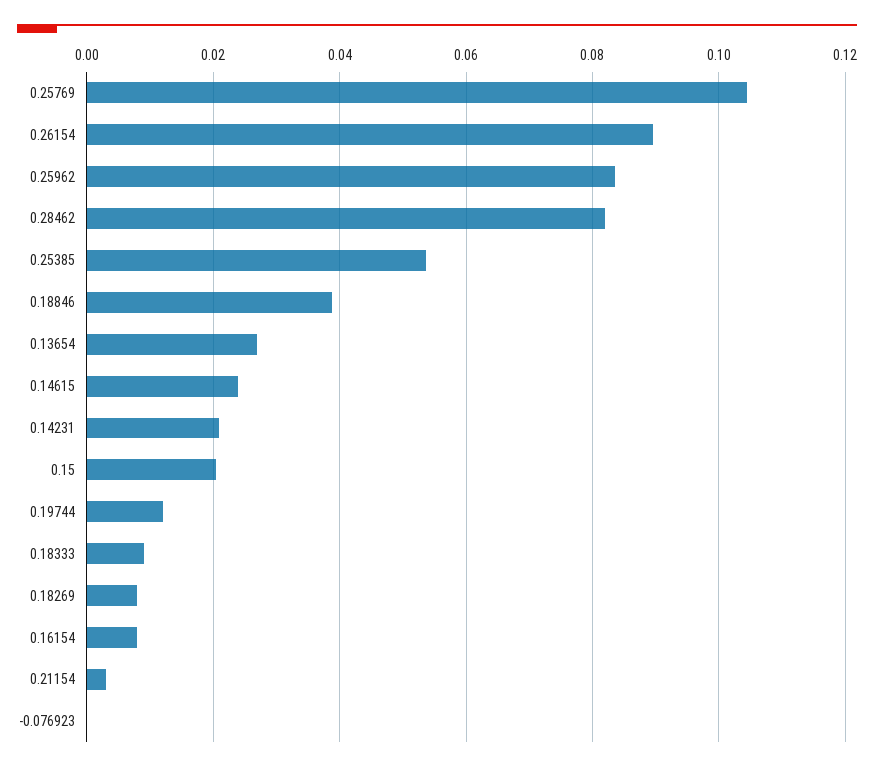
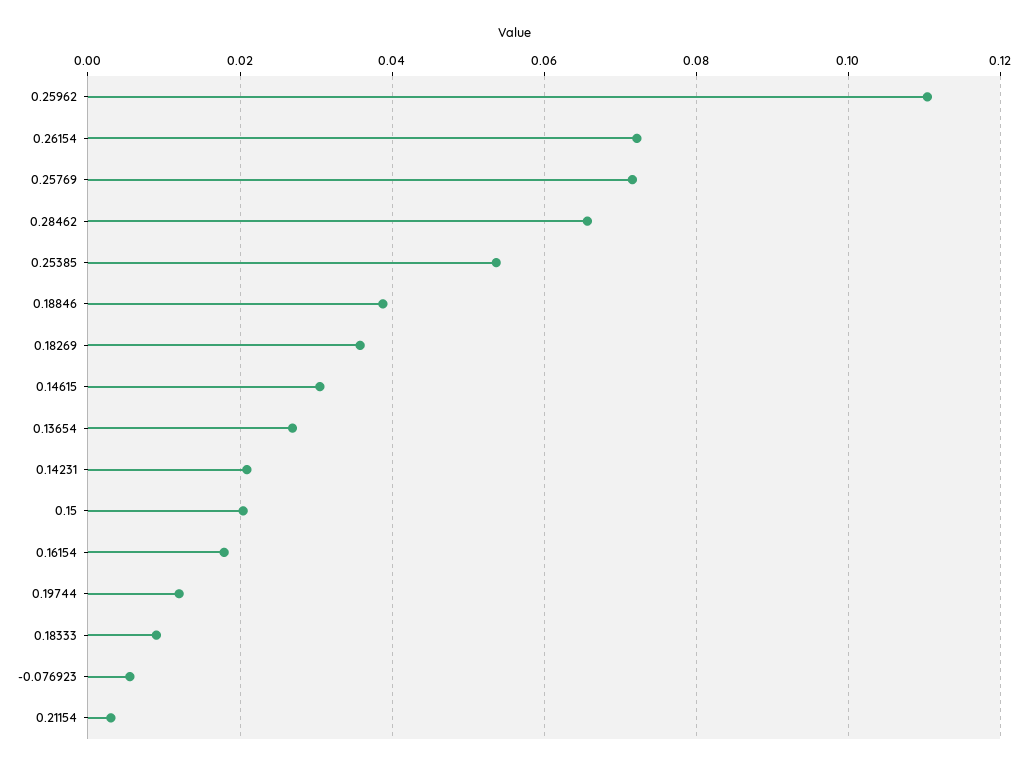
0.25769: 0.104 -> 0.072
0.26154: 0.09 -> 0.072
0.25962: 0.084 -> 0.11
0.28462: 0.082 -> 0.066
0.14615: 0.024 -> 0.03
0.18269: 0.008 -> 0.036
0.16154: 0.008 -> 0.018
-0.076923: 0 -> 0.006

